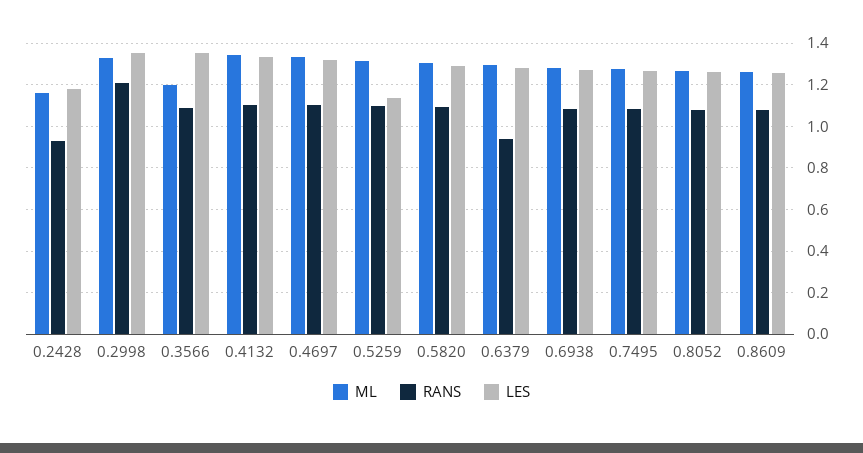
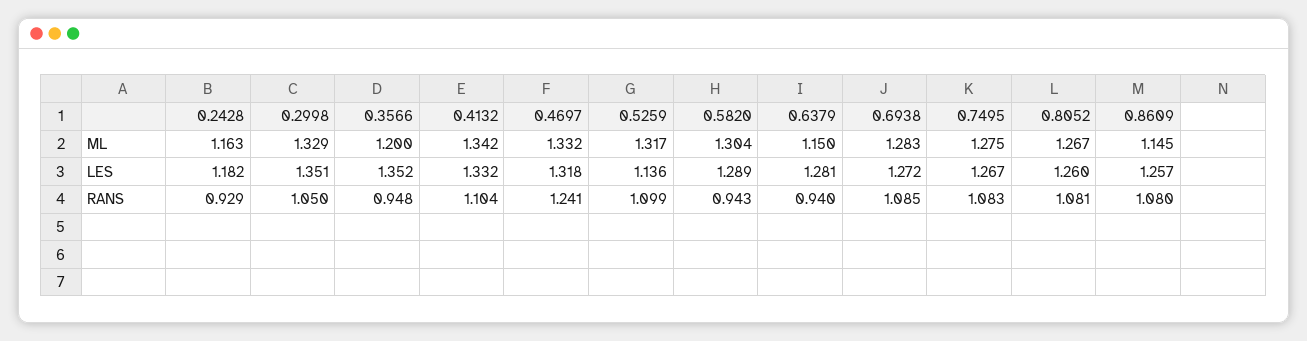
RANS, 0.2998: 1.2 -> 1.05
RANS, 0.3566: 1.1 -> 0.948
RANS, 0.4697: 1.1 -> 1.241
RANS, 0.5820: 1.1 -> 0.943
ML, 0.6379: 1.3 -> 1.15
ML, 0.8609: 1.25 -> 1.145

